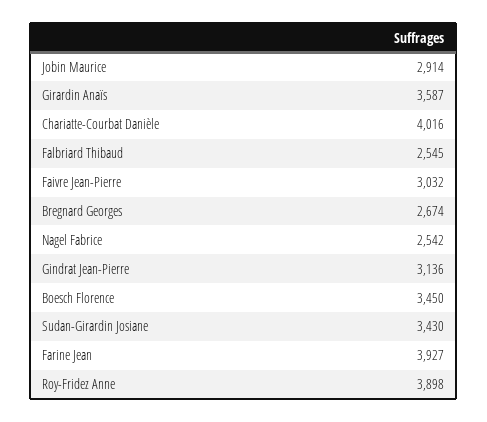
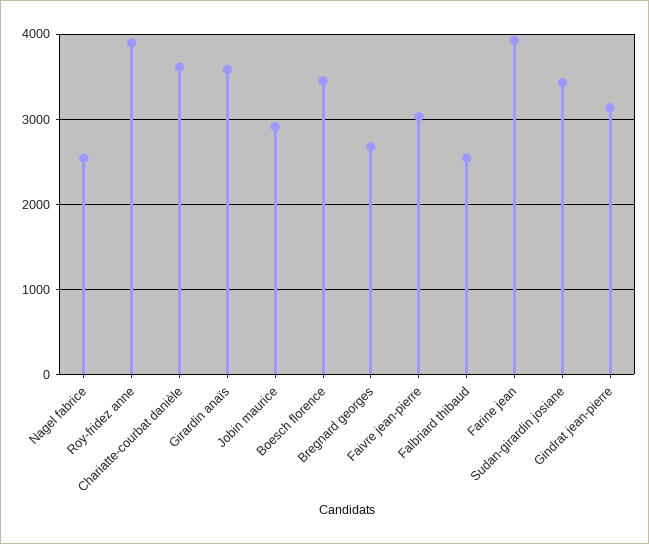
Chariatte-Courbat Danièle: 4016 -> 3600

